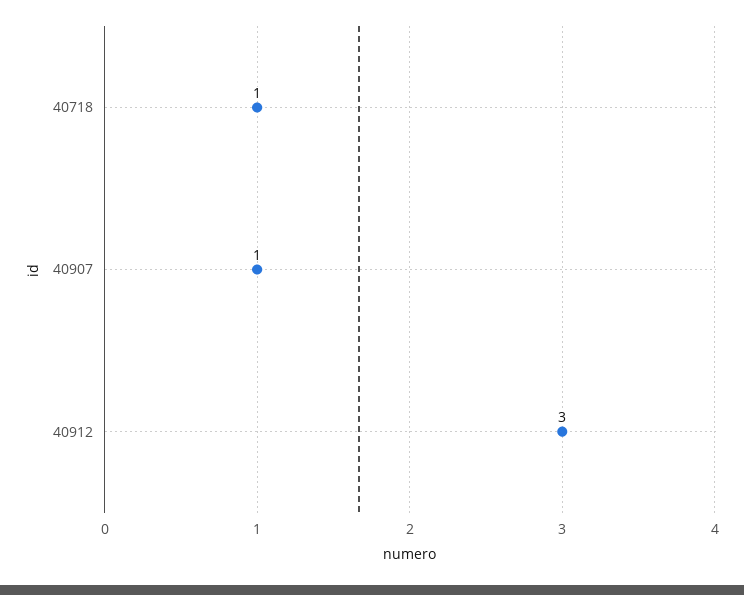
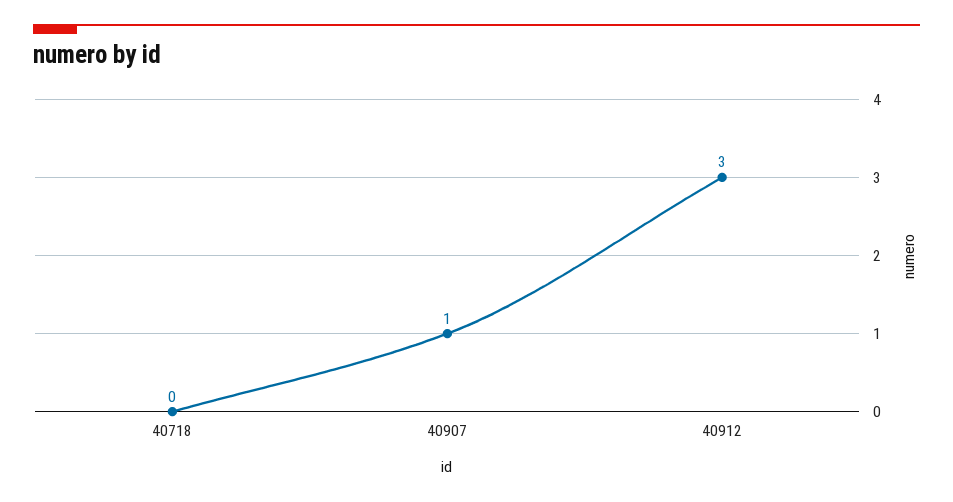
40718: 1 -> 0

